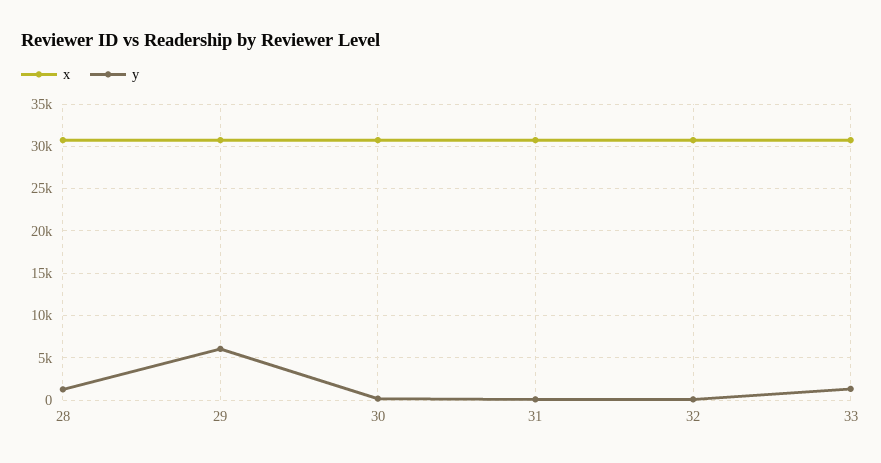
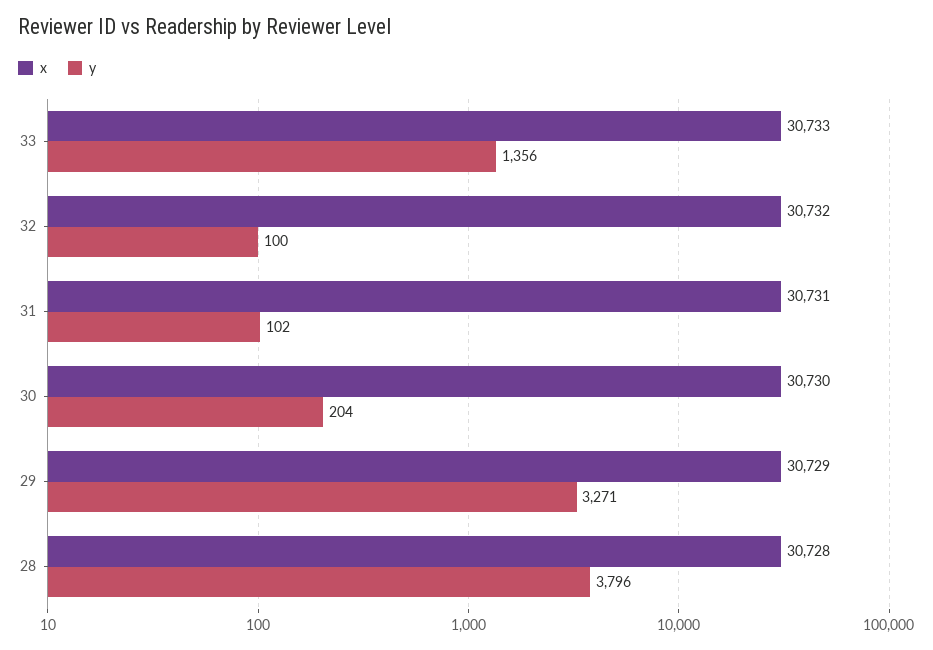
y, 28: 1000 -> 3796
y, 29: 6000 -> 3271

